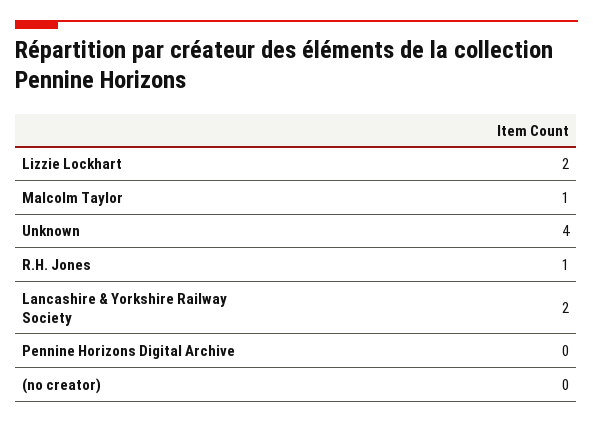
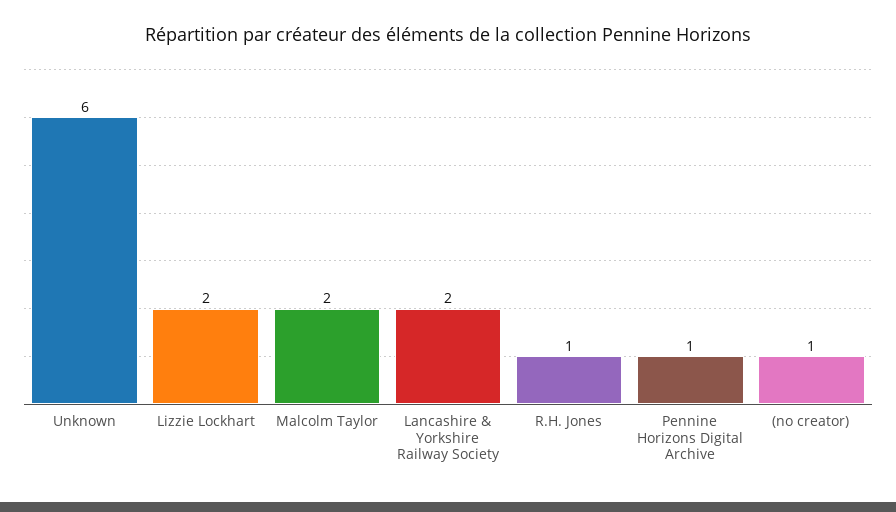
Malcolm Taylor: 1 -> 2
Unknown: 4 -> 6
Pennine Horizons Digital Archive: 0 -> 1
(no creator): 0 -> 1

